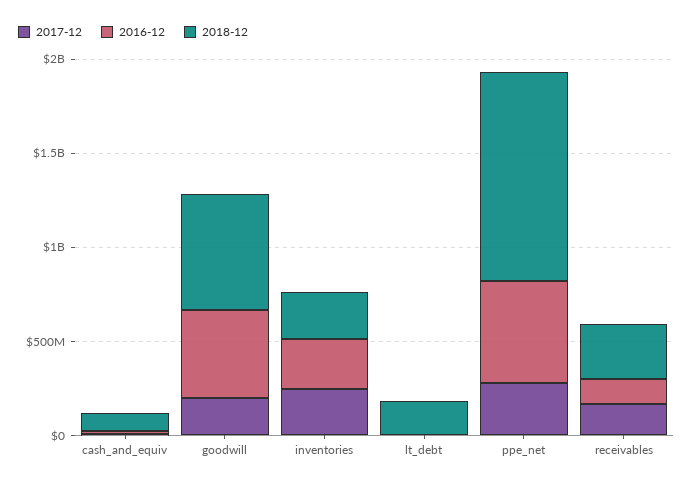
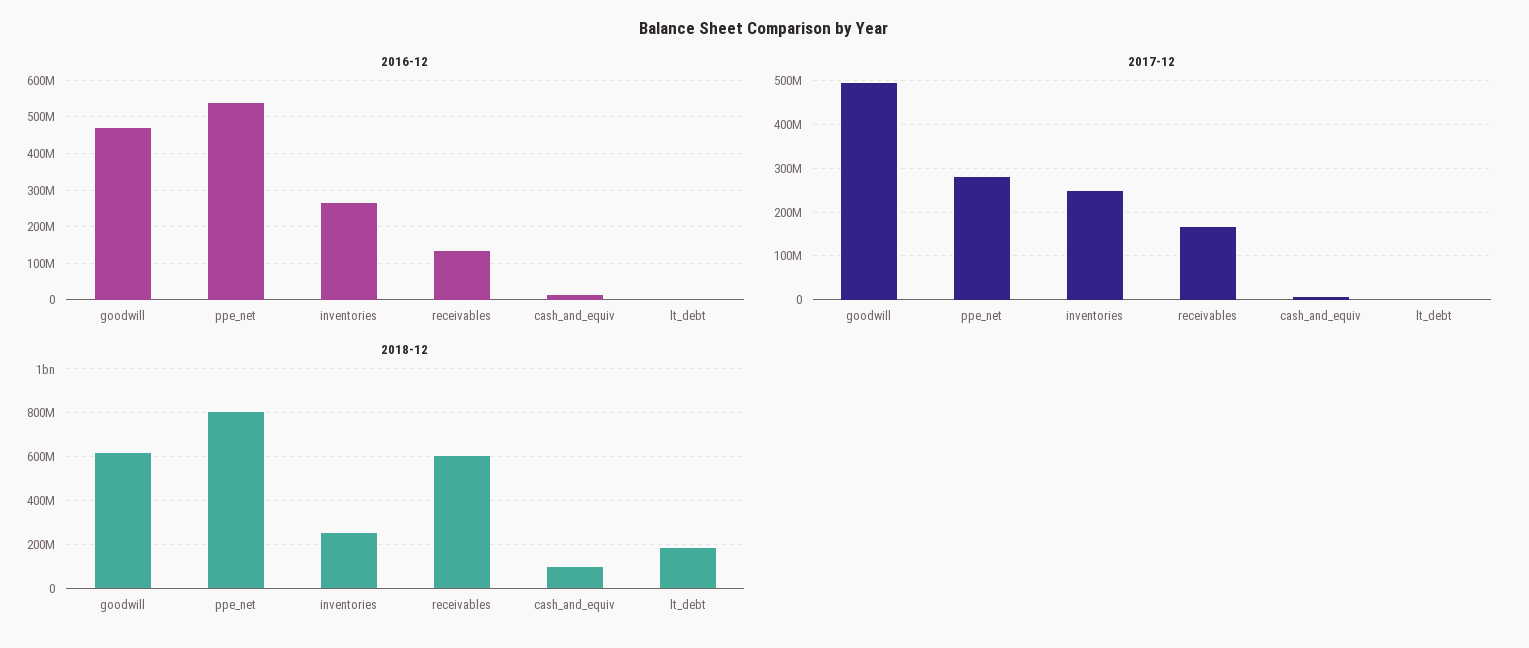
2017-12, goodwill: 200000000 -> 500000000
2018-12, ppe_net: 1100000000 -> 800000000
2018-12, receivables: 300000000 -> 600000000

